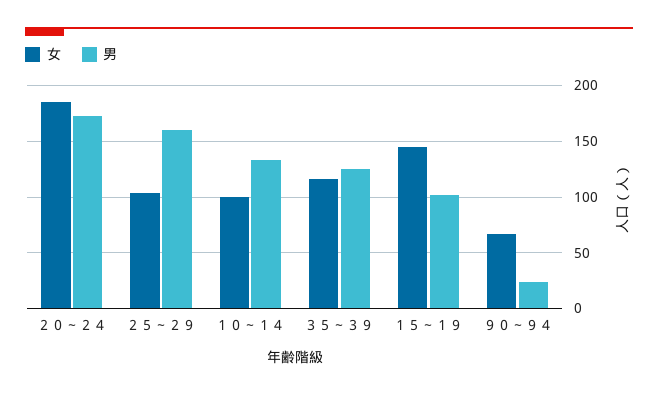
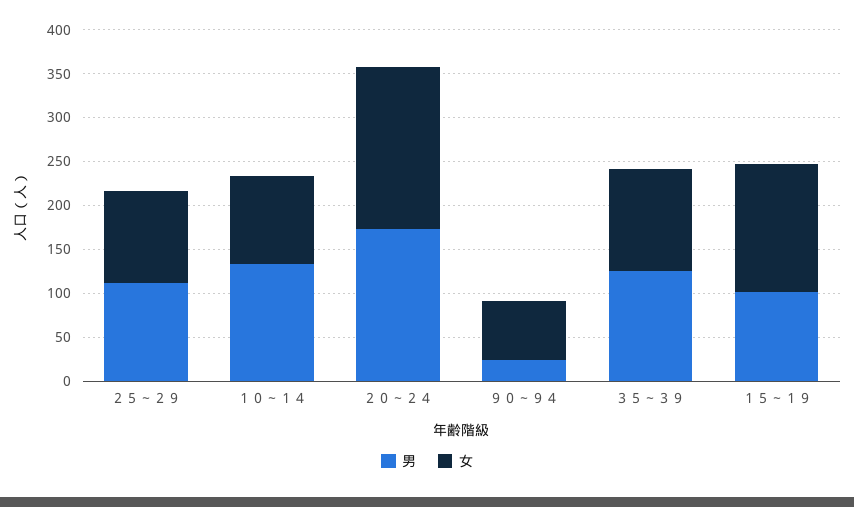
男, ２５～２９: 160 -> 110

